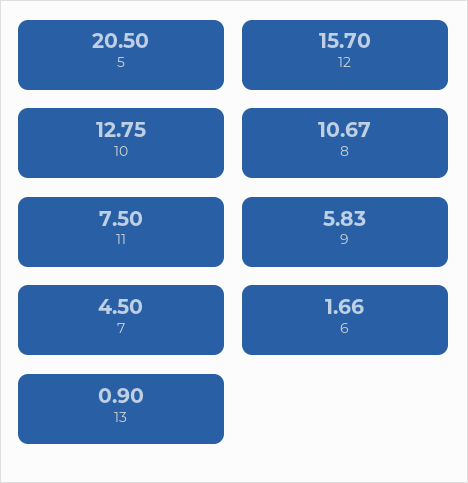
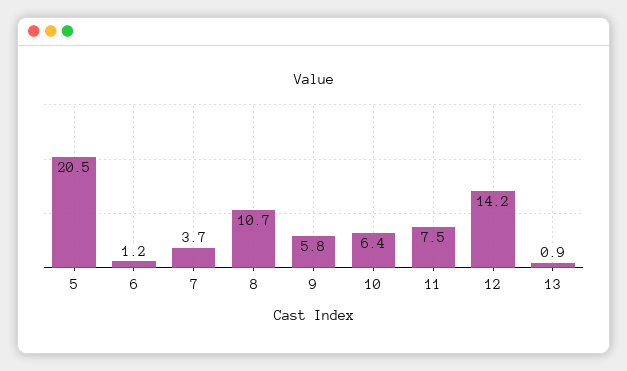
12: 15.7 -> 14.2
10: 12.75 -> 6.4
7: 4.5 -> 3.7
6: 1.66 -> 1.2

